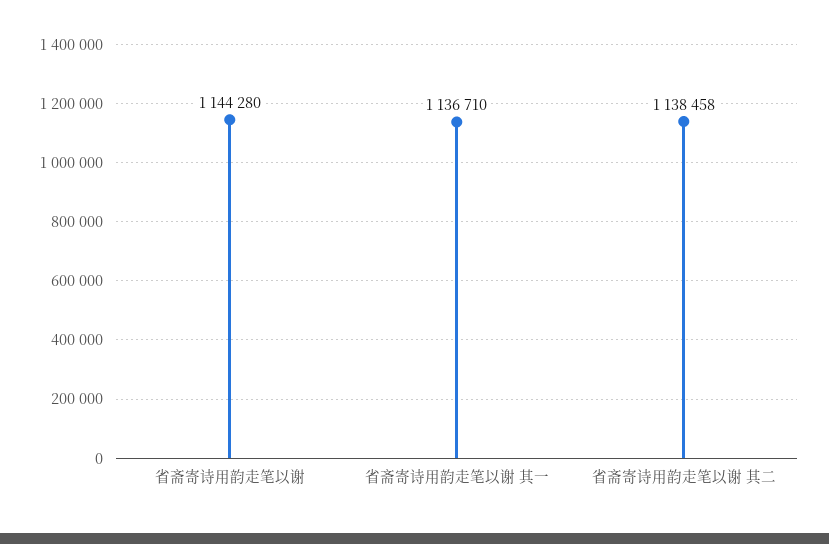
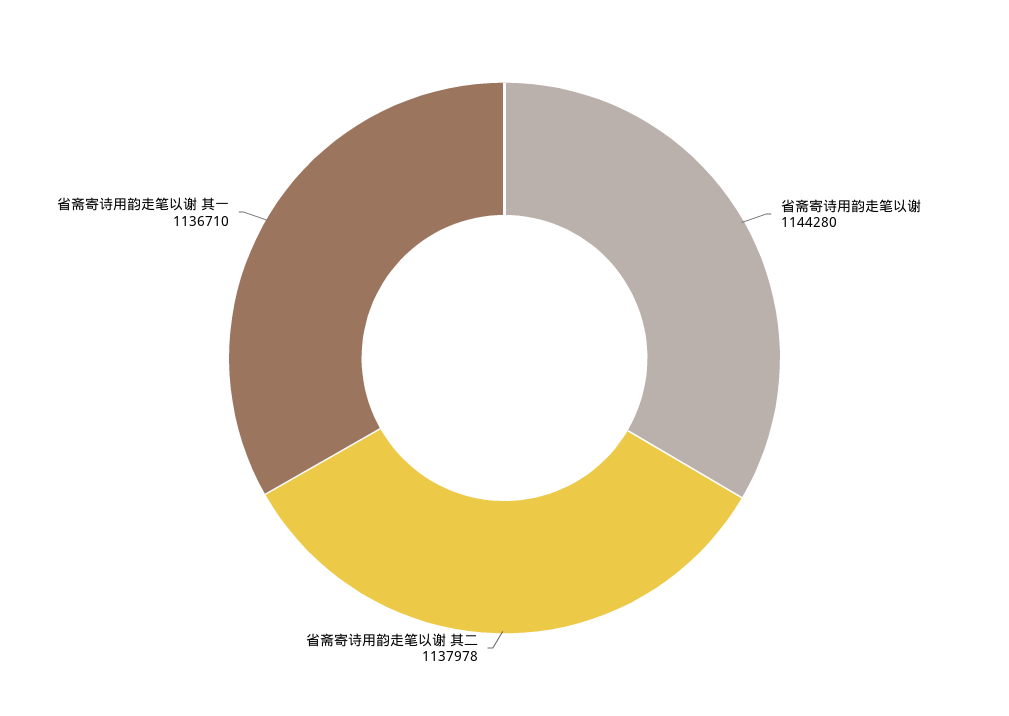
省斋寄诗用韵走笔以谢 其二: 1138458 -> 1137978

